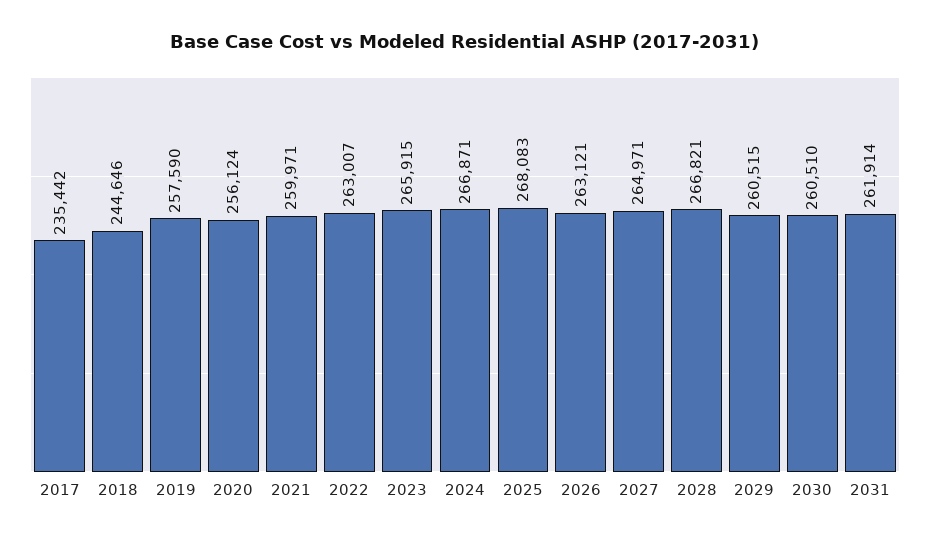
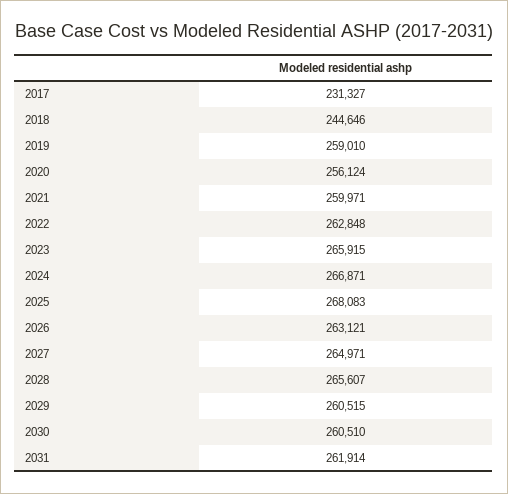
2017: 235442 -> 231327
2019: 257590 -> 259010
2022: 263007 -> 262848
2028: 266821 -> 265607

